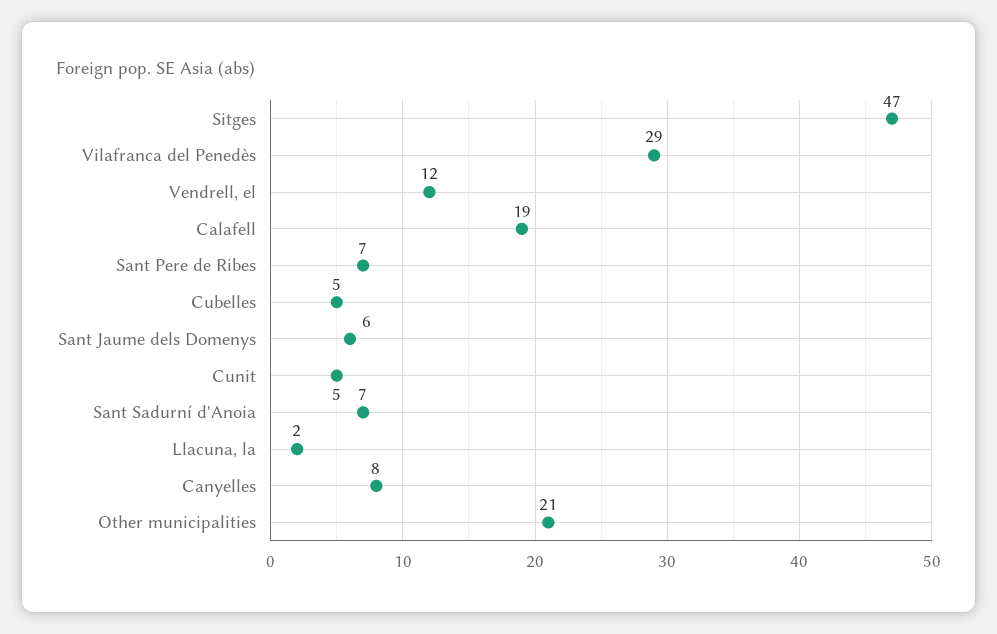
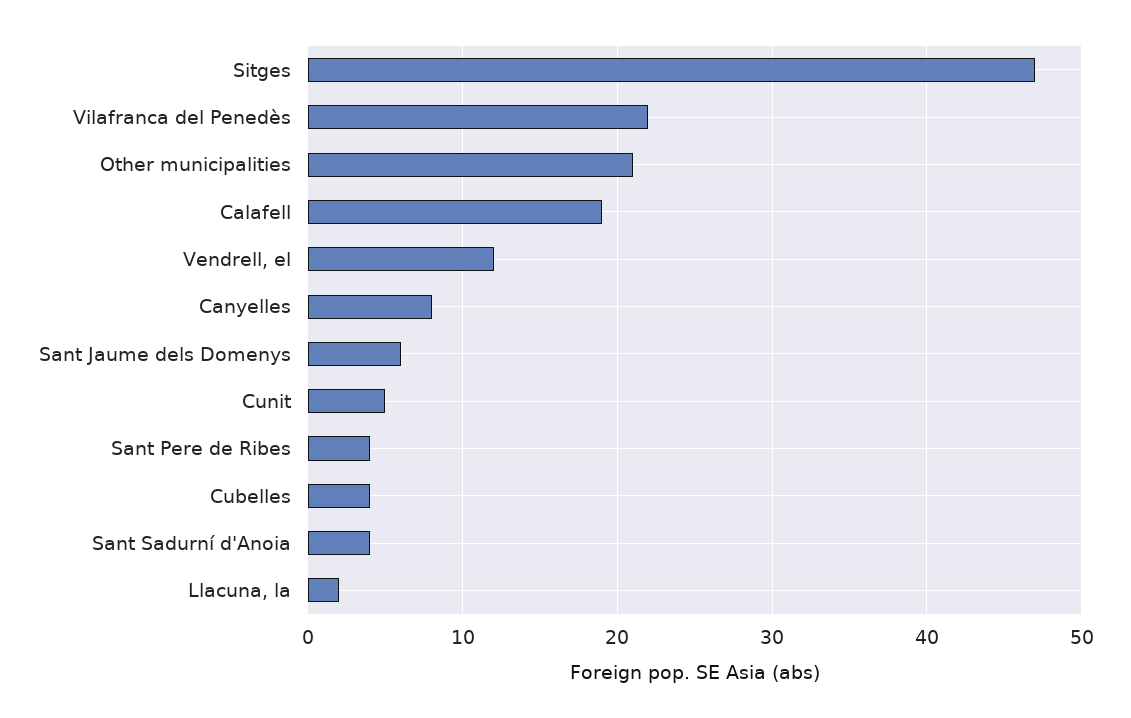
Vilafranca del Penedès: 29 -> 22
Sant Pere de Ribes: 7 -> 4
Cubelles: 5 -> 4
Sant Sadurní d'Anoia: 7 -> 4

